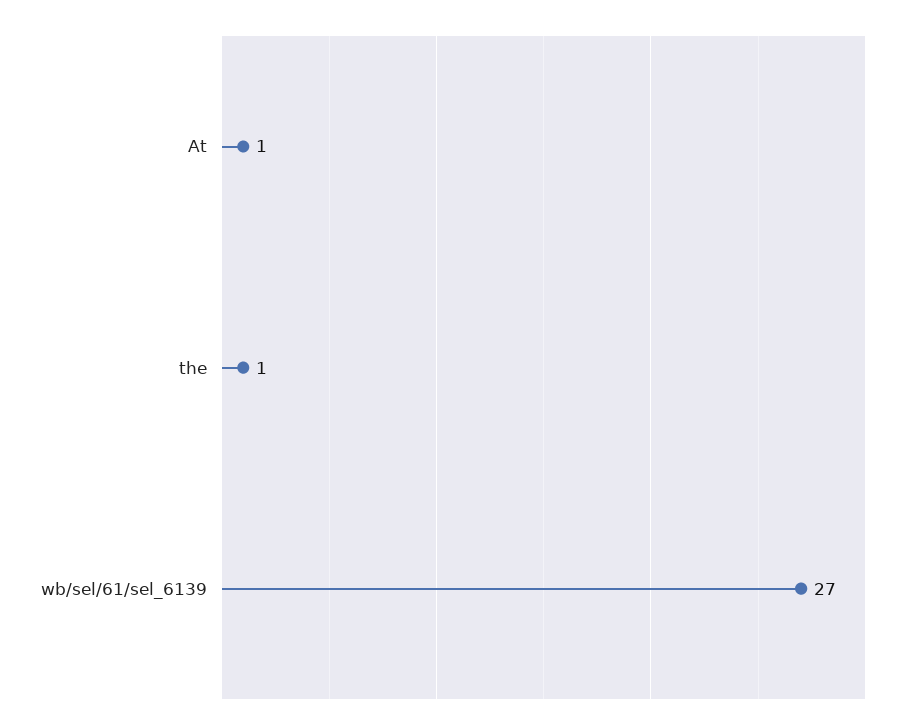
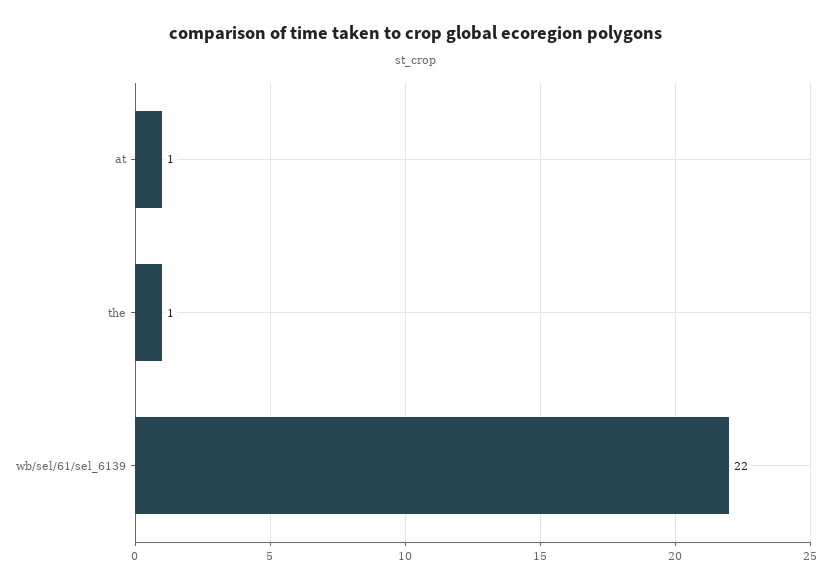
wb/sel/61/sel_6139: 27 -> 22

